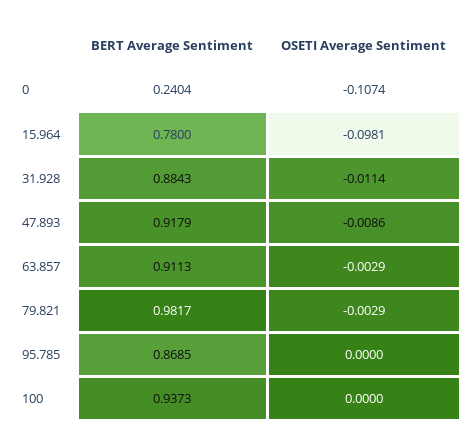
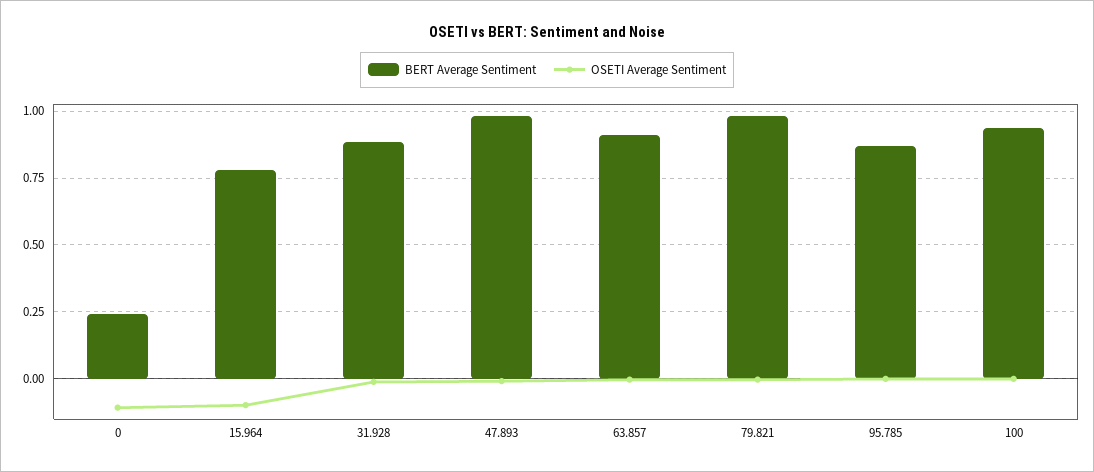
BERT Average Sentiment, 47.893: 0.9179 -> 0.975

